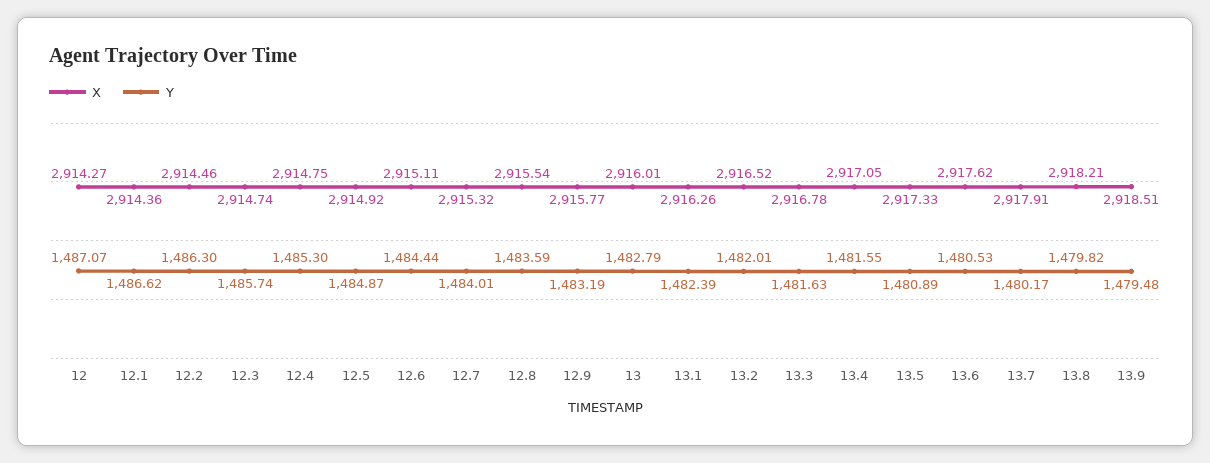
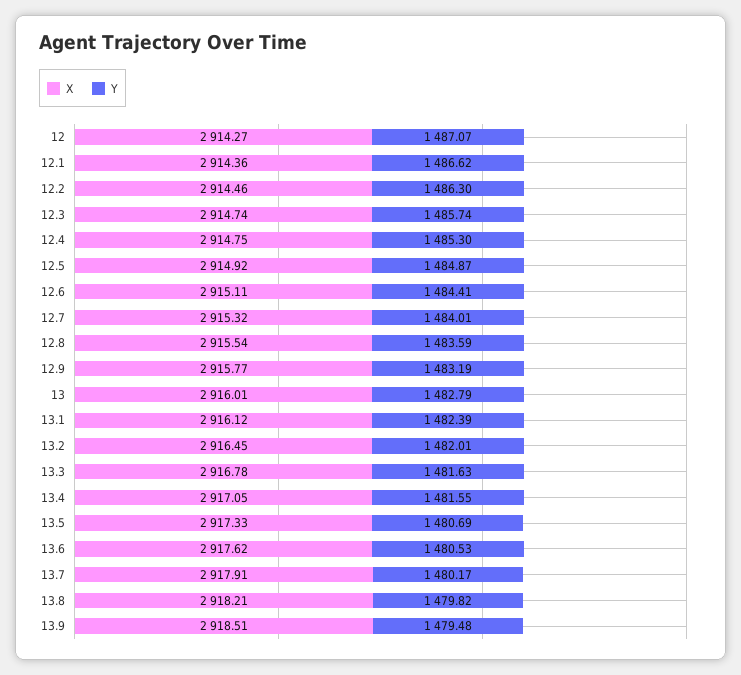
Y, 12.6: 1484.44 -> 1484.41
X, 13.1: 2916.26 -> 2916.12
X, 13.2: 2916.52 -> 2916.45
Y, 13.5: 1480.89 -> 1480.69

